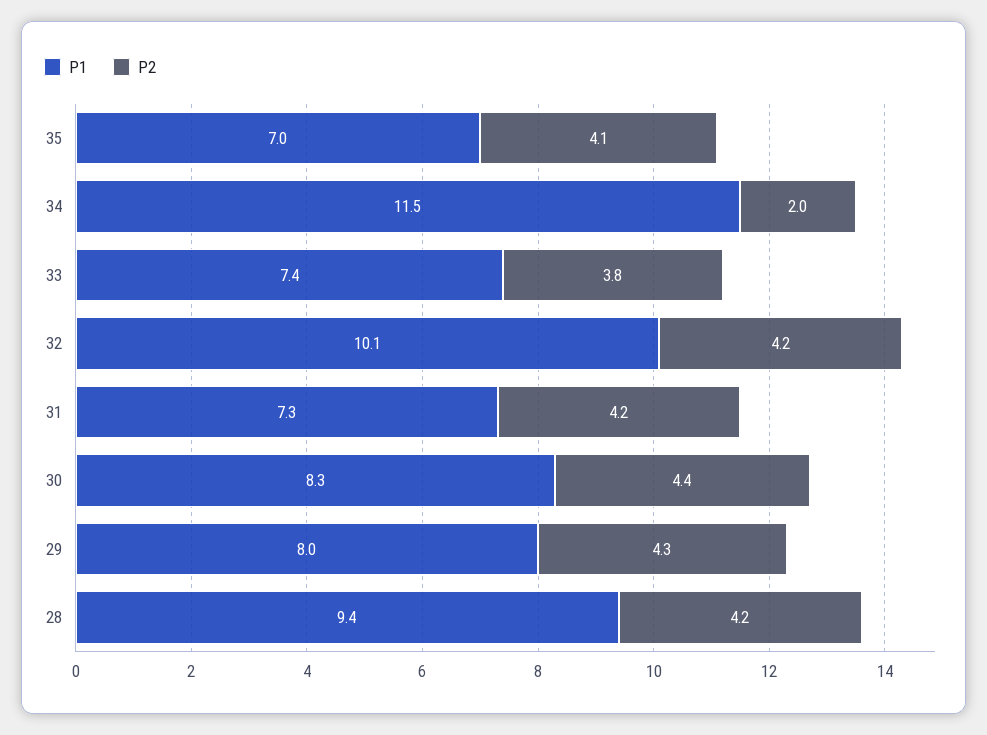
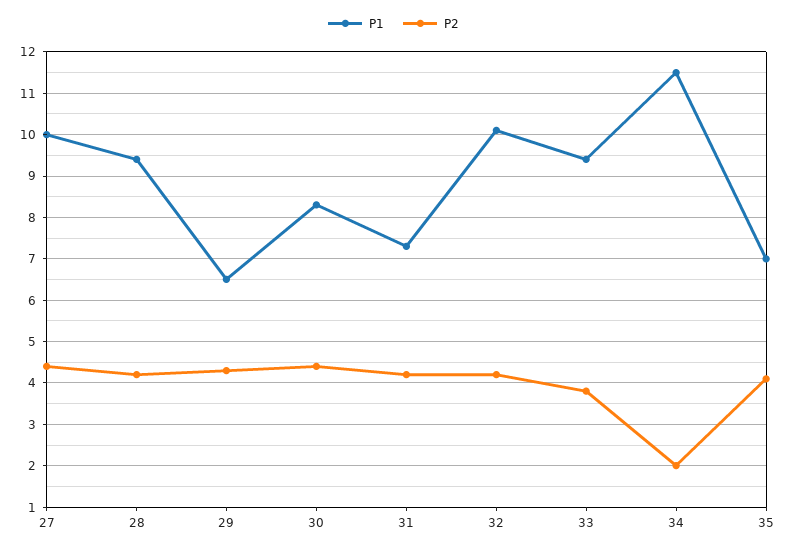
P1, 33: 7.4 -> 9.5
P1, 29: 8 -> 6.5
P1, 27: none -> 10
P2, 27: none -> 4.5

